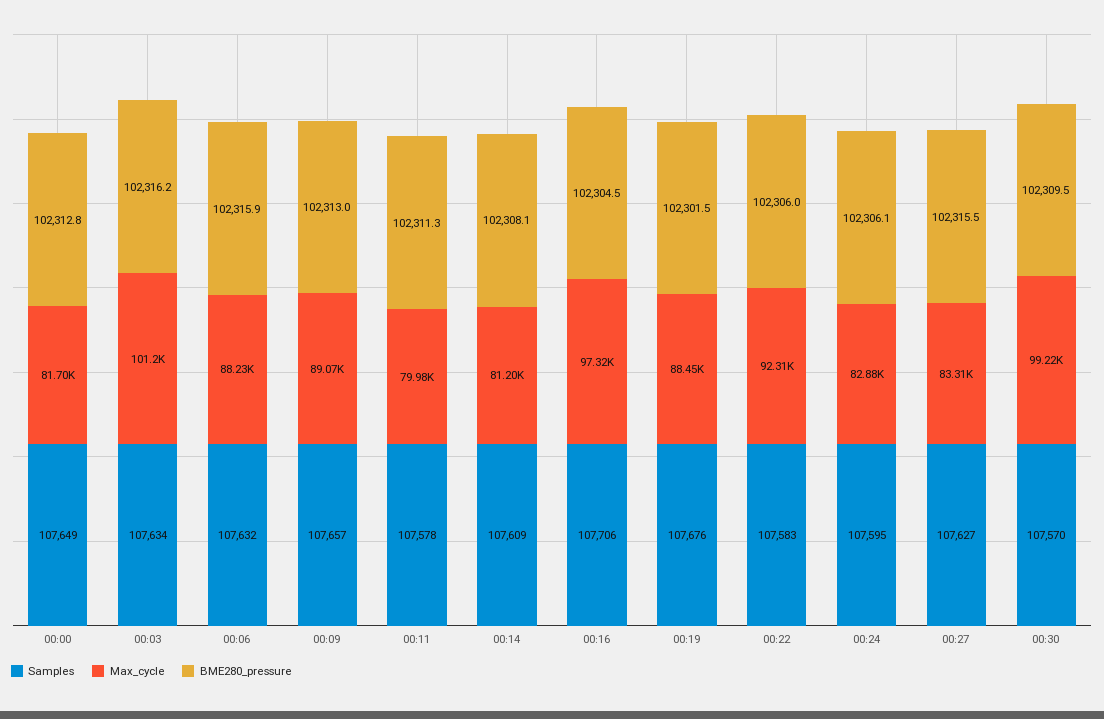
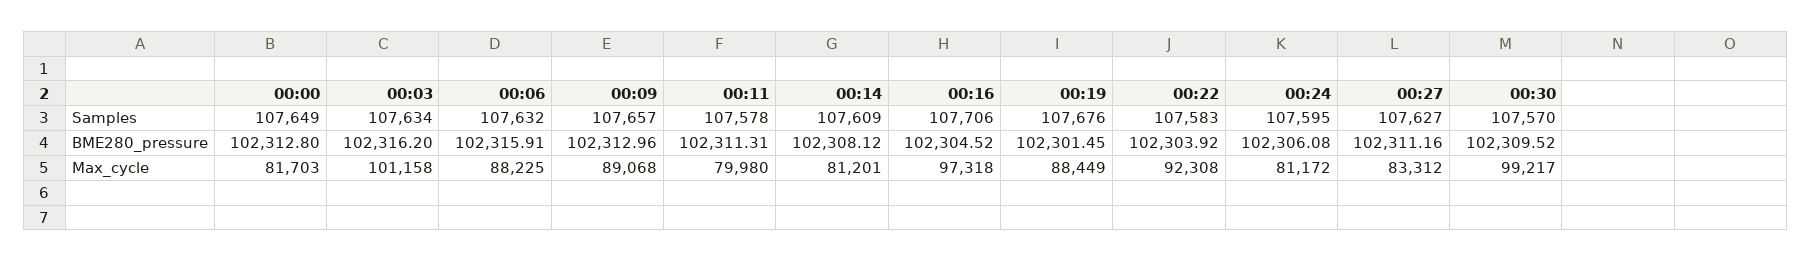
BME280_pressure, 00:22: 102306 -> 102303.92
Max_cycle, 00:24: 82880 -> 81172
BME280_pressure, 00:27: 102315.5 -> 102311.16

